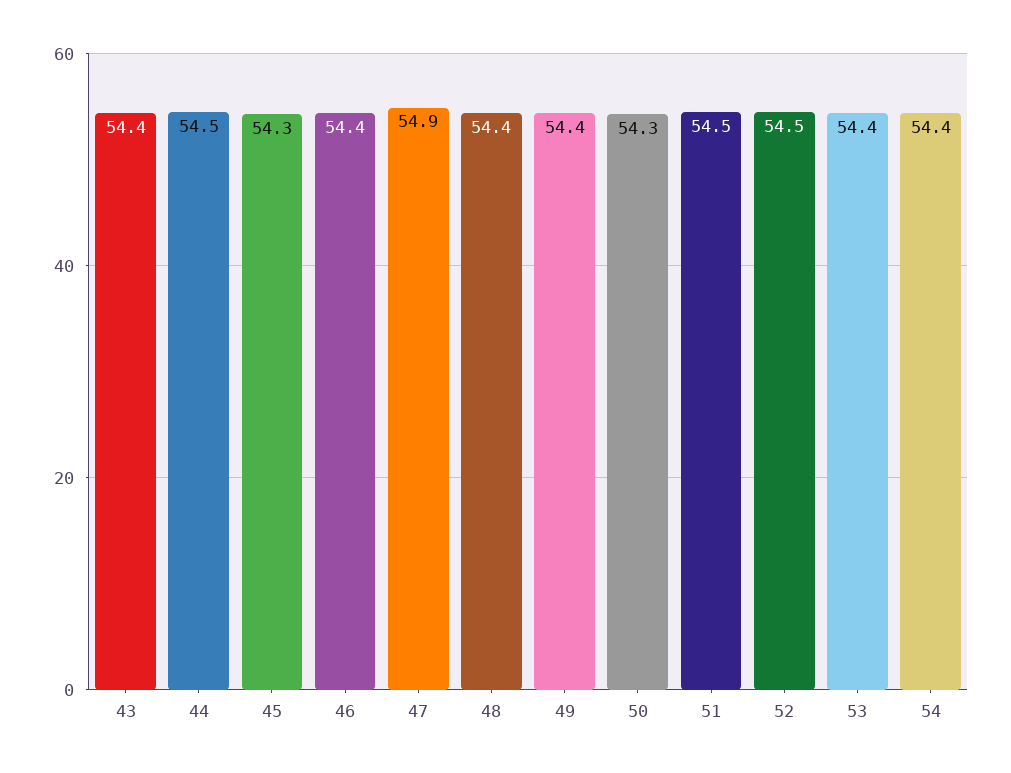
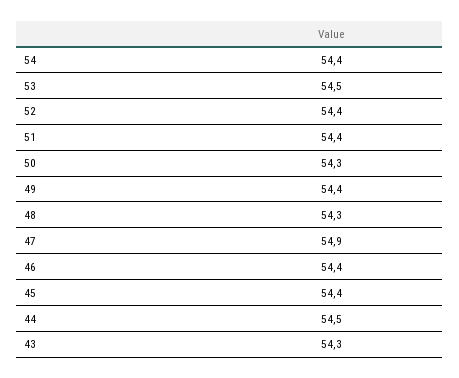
43: 54.4 -> 54.3
45: 54.3 -> 54.4
48: 54.4 -> 54.3
51: 54.5 -> 54.4
52: 54.5 -> 54.4
53: 54.4 -> 54.5

